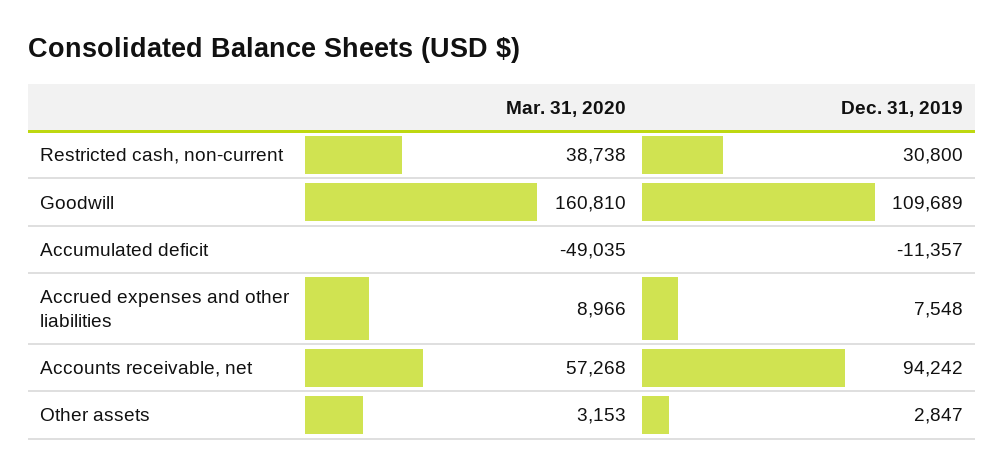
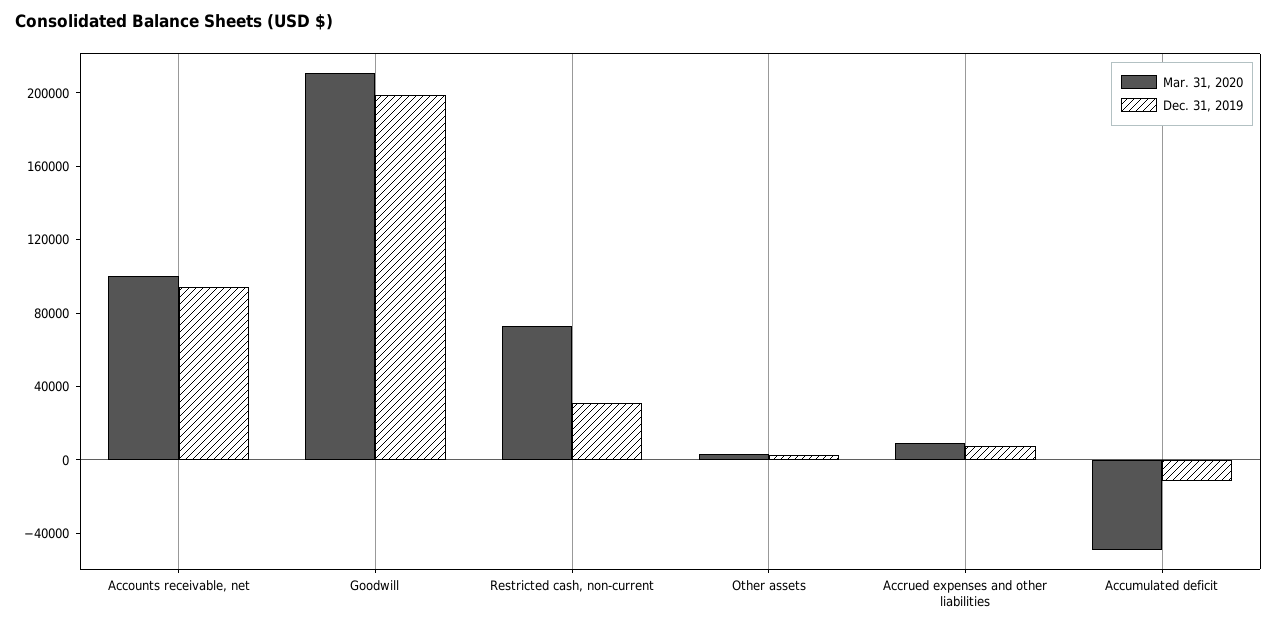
Mar. 31, 2020, Restricted cash, non-current: 38738 -> 70000
Mar. 31, 2020, Goodwill: 160810 -> 210000
Dec. 31, 2019, Goodwill: 109689 -> 200000
Mar. 31, 2020, Accounts receivable, net: 57268 -> 100000

